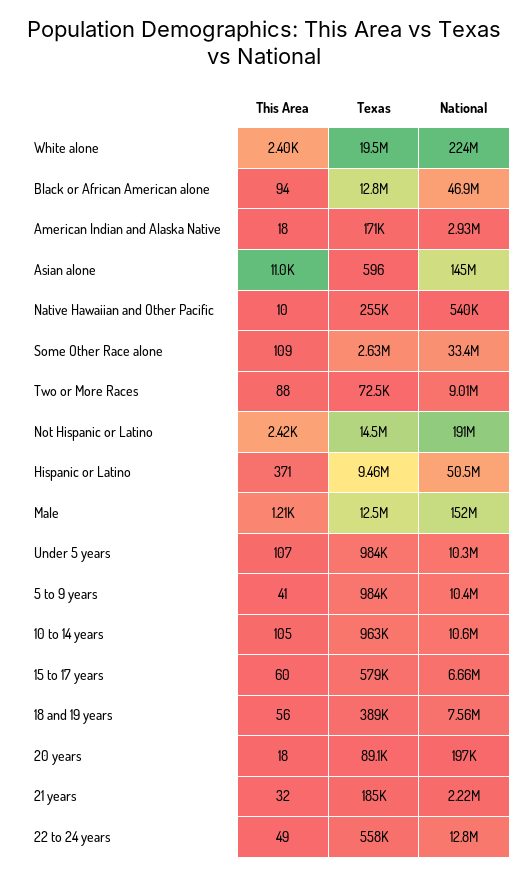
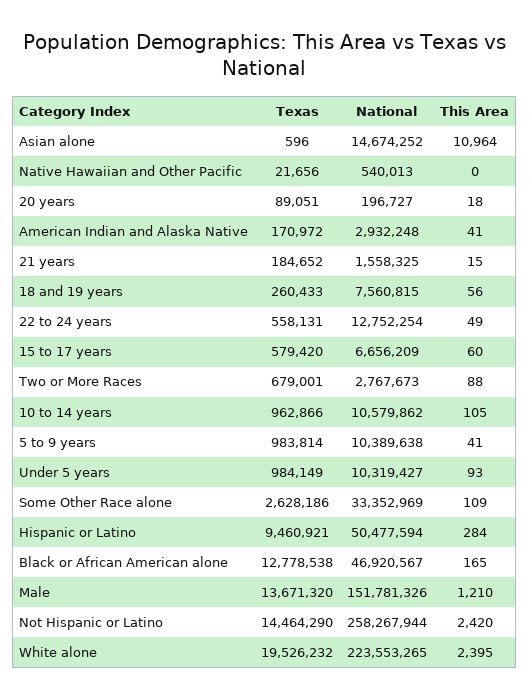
This Area, Black or African American alone: 94 -> 165
This Area, American Indian and Alaska Native: 18 -> 41
National, Asian alone: 145000000 -> 14674252
This Area, Native Hawaiian and Other Pacific: 10 -> 0
Texas, Native Hawaiian and Other Pacific: 255000 -> 21656
Texas, Two or More Races: 72500 -> 679001
National, Two or More Races: 9010000 -> 2767673
National, Not Hispanic or Latino: 191000000 -> 258267944
This Area, Hispanic or Latino: 371 -> 284
Texas, Male: 12500000 -> 13671320
This Area, Under 5 years: 107 -> 93
Texas, 18 and 19 years: 389000 -> 260433
This Area, 21 years: 32 -> 15
National, 21 years: 2220000 -> 1558325

